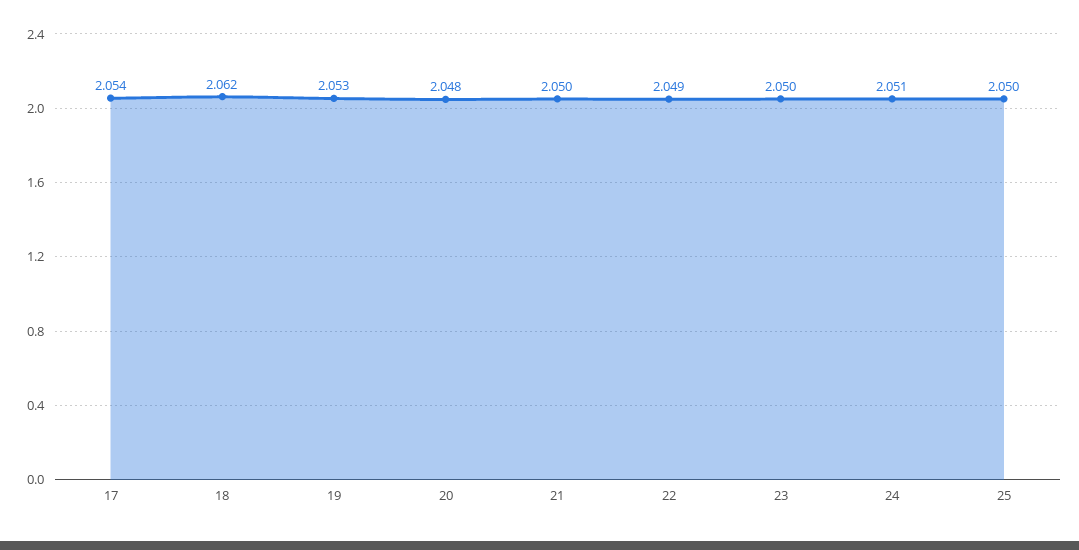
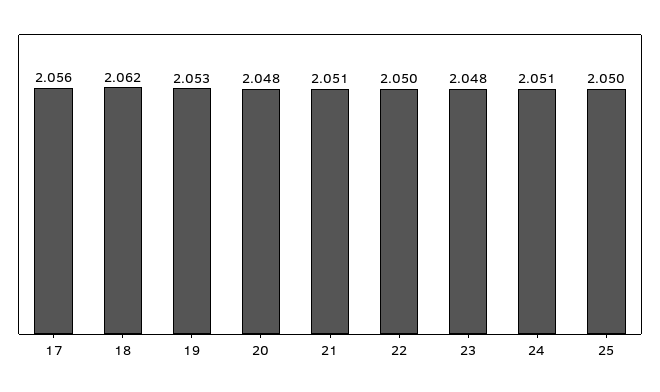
17: 2.054 -> 2.056
21: 2.05 -> 2.051
22: 2.049 -> 2.05
23: 2.05 -> 2.048

